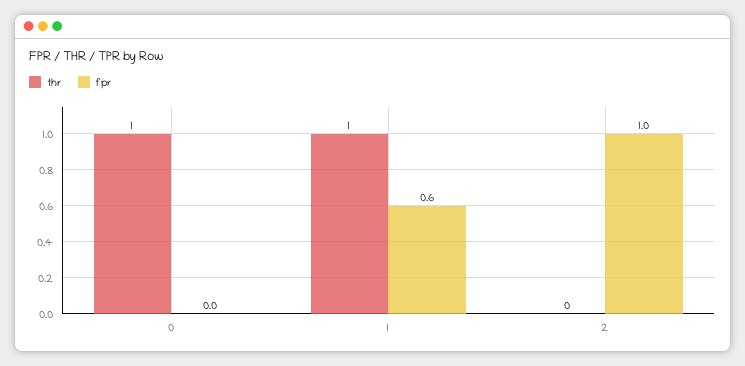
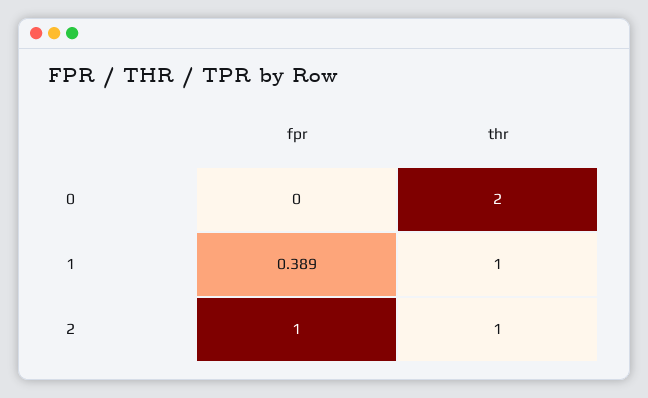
thr, 0: 1 -> 2
fpr, 1: 0.6 -> 0.389
thr, 2: 0 -> 1

